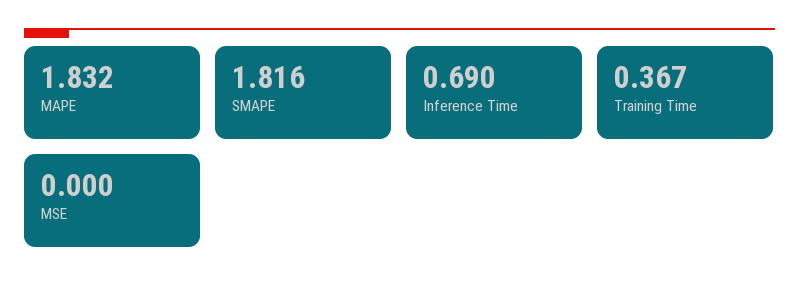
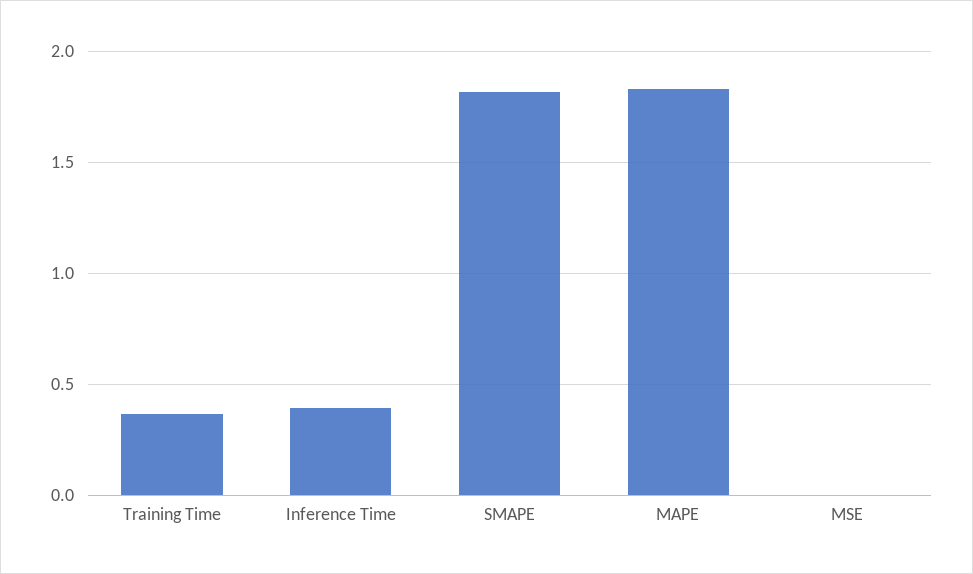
Inference Time: 0.69 -> 0.4

